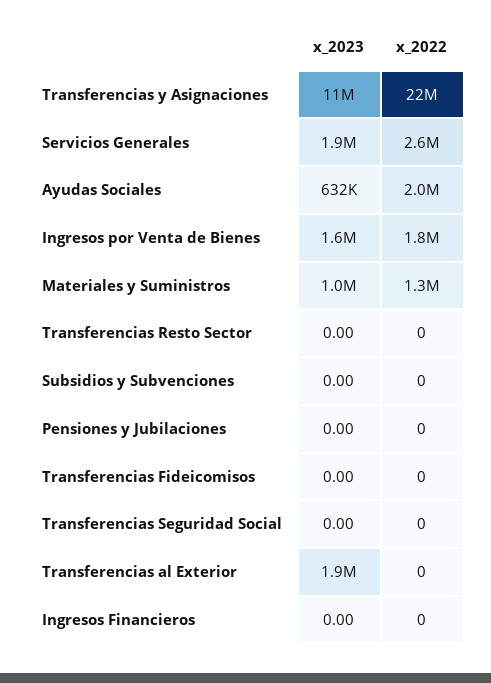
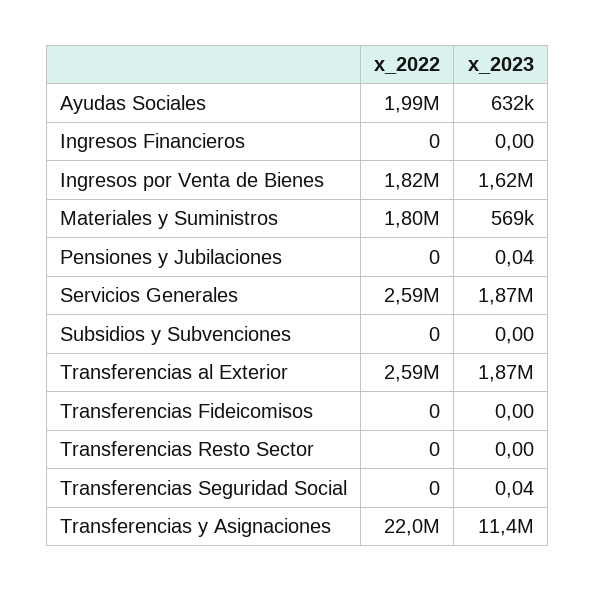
x_2023, Materiales y Suministros: 1000000 -> 569000
x_2022, Materiales y Suministros: 1300000 -> 1800000
x_2023, Pensiones y Jubilaciones: 0 -> 0.04
x_2023, Transferencias Seguridad Social: 0 -> 0.04
x_2022, Transferencias al Exterior: 0 -> 2590000

